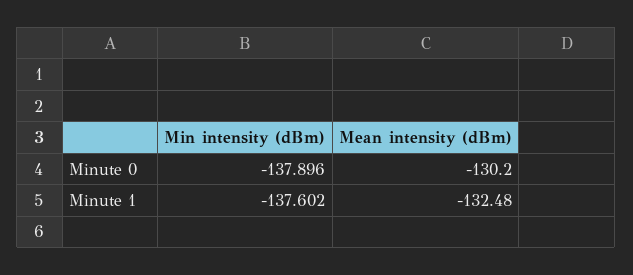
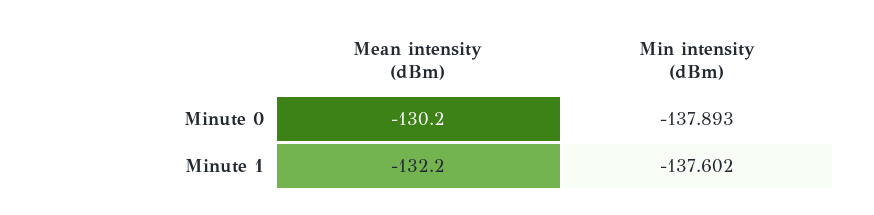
Min intensity (dBm), Minute 0: -137.896 -> -137.893
Mean intensity (dBm), Minute 1: -132.48 -> -132.2

